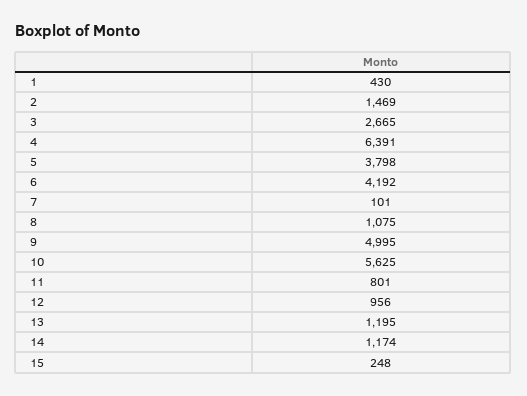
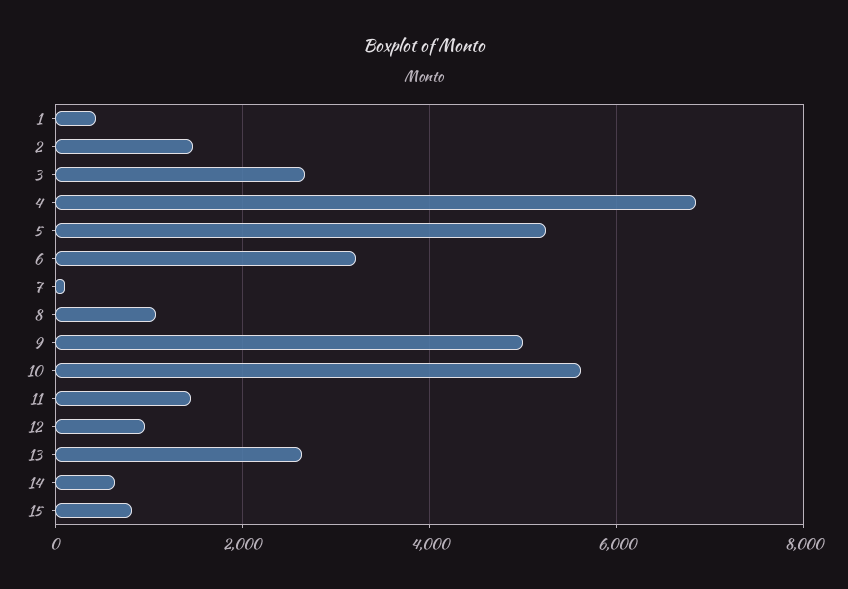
4: 6391 -> 6800
5: 3798 -> 5200
6: 4192 -> 3200
11: 801 -> 1400
13: 1195 -> 2600
14: 1174 -> 600
15: 248 -> 800

